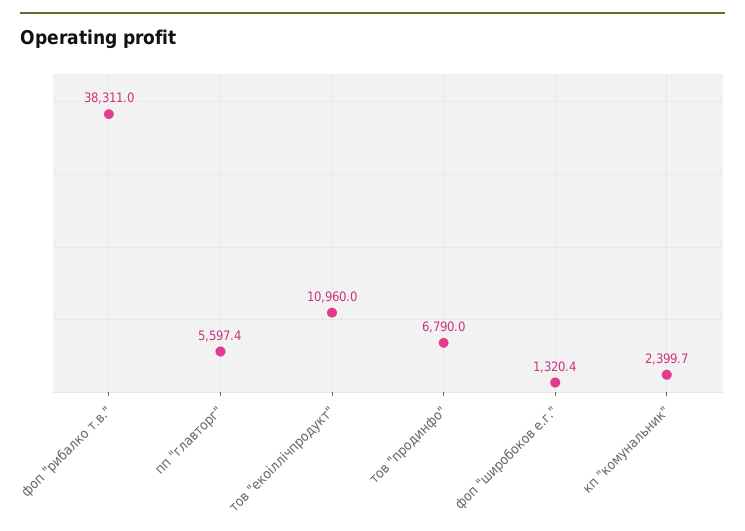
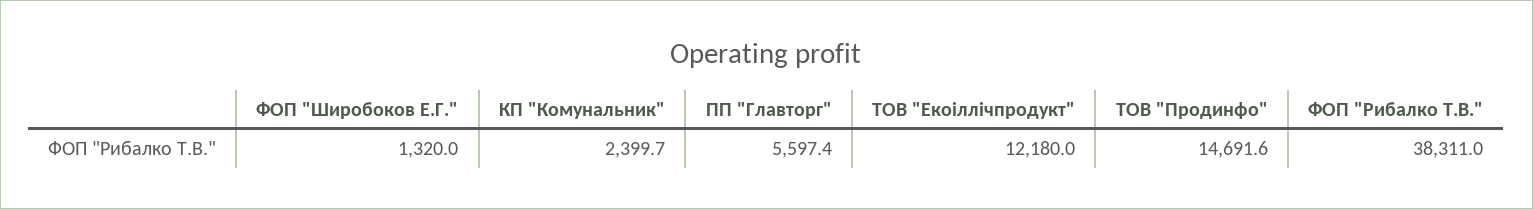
тов "екоіллічпродукт": 10960 -> 12180
тов "продинфо": 6790 -> 14691.6
фоп "широбоков е.г.": 1320.4 -> 1320

